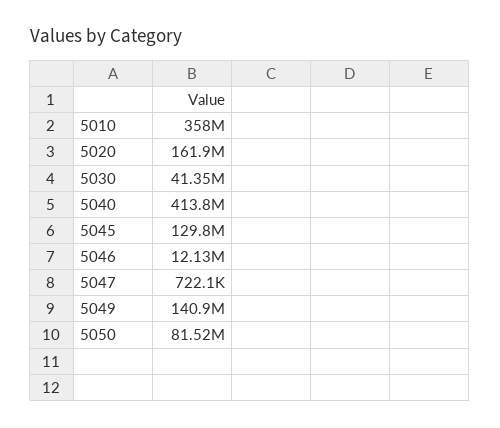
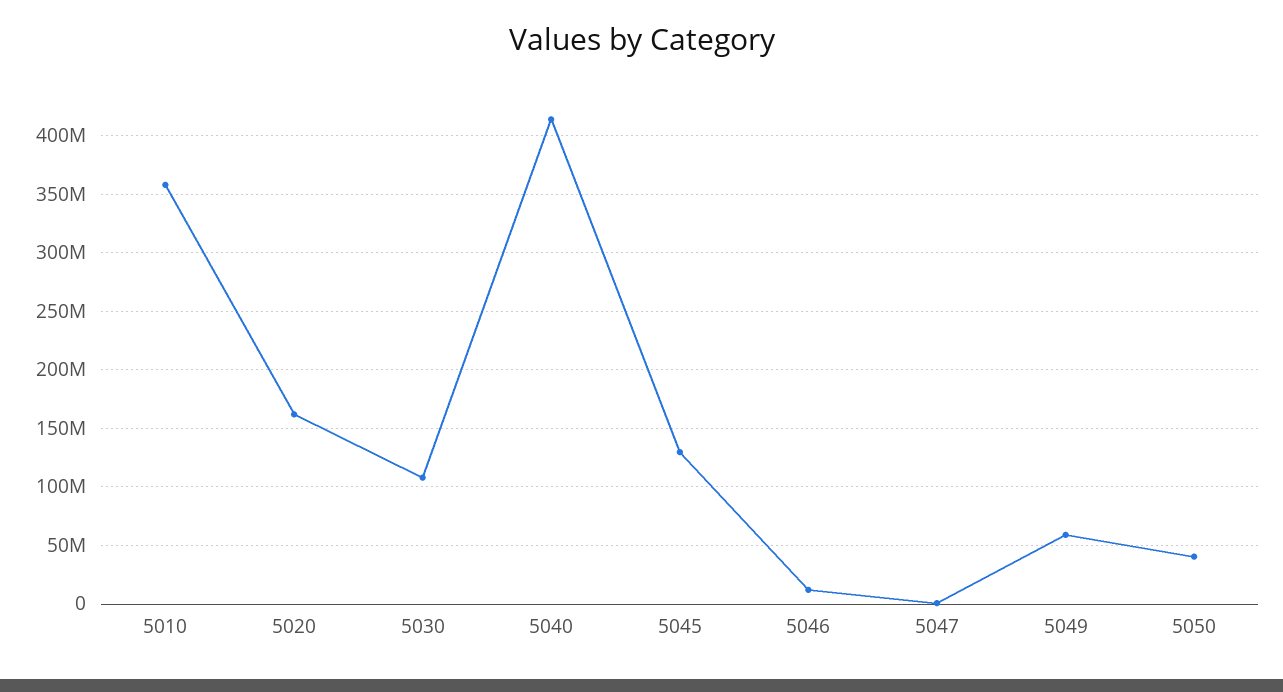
5030: 41350000 -> 110000000
5049: 140900000 -> 60000000
5050: 81520000 -> 40000000

